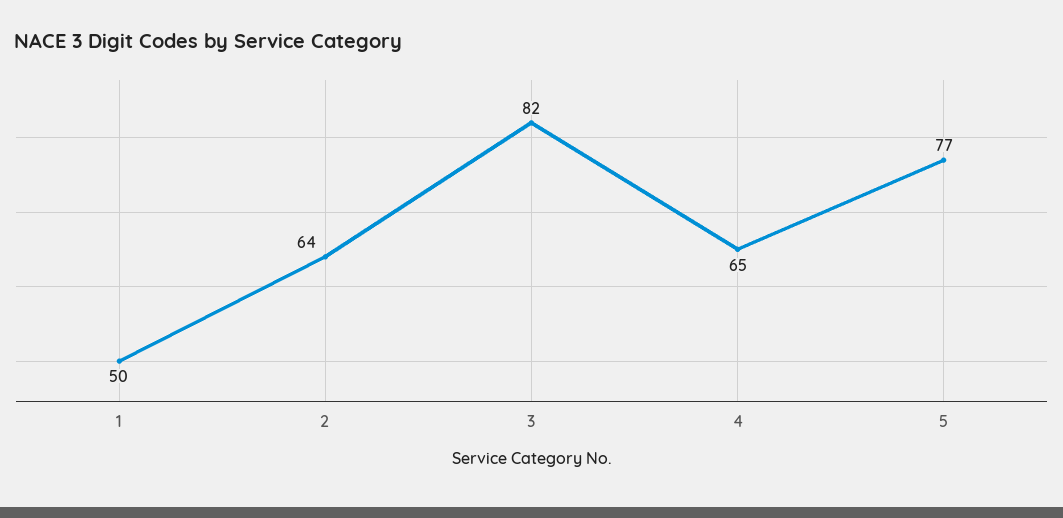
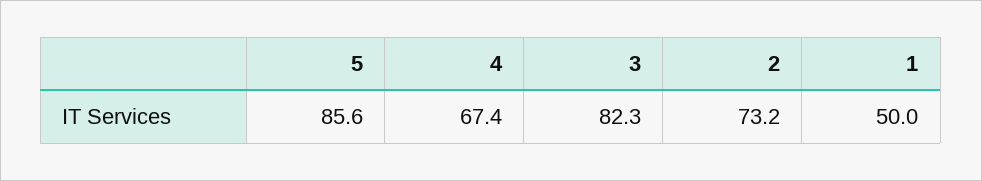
2: 64 -> 73.2
4: 65 -> 67.4
5: 77 -> 85.6

